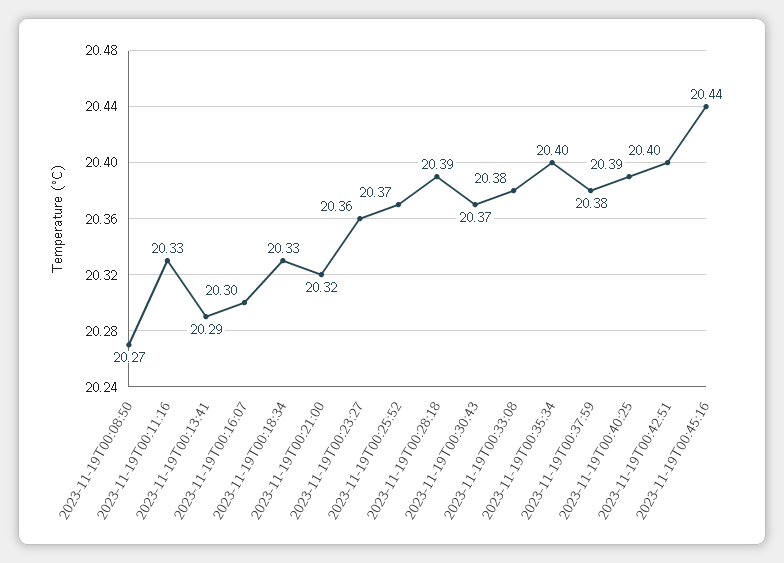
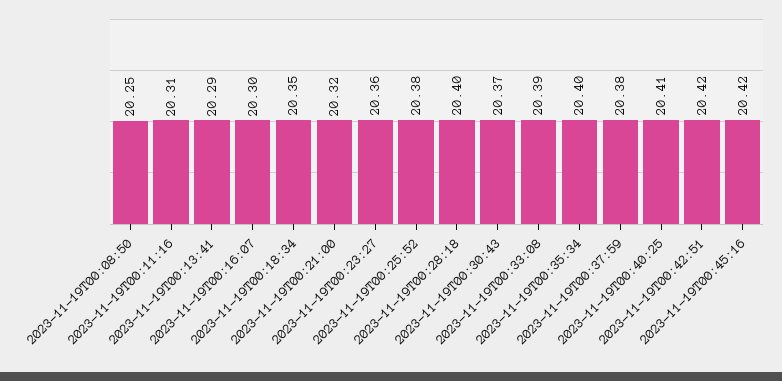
2023-11-19T00:08:50: 20.27 -> 20.25
2023-11-19T00:11:16: 20.33 -> 20.31
2023-11-19T00:18:34: 20.33 -> 20.35
2023-11-19T00:25:52: 20.37 -> 20.38
2023-11-19T00:28:18: 20.39 -> 20.4
2023-11-19T00:33:08: 20.38 -> 20.39
2023-11-19T00:40:25: 20.39 -> 20.41
2023-11-19T00:42:51: 20.4 -> 20.42
2023-11-19T00:45:16: 20.44 -> 20.42

